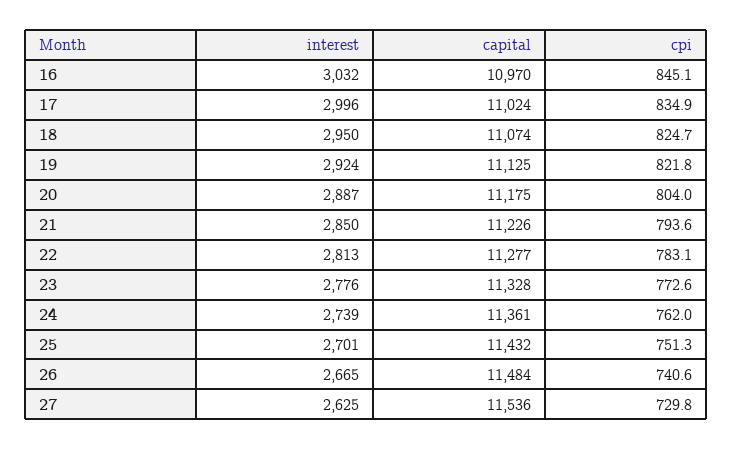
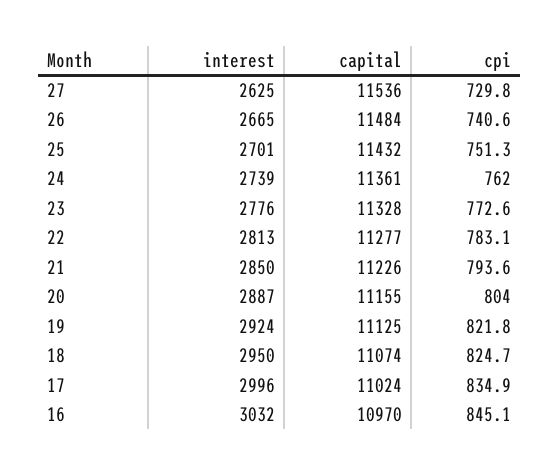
capital, 20: 11175 -> 11155

